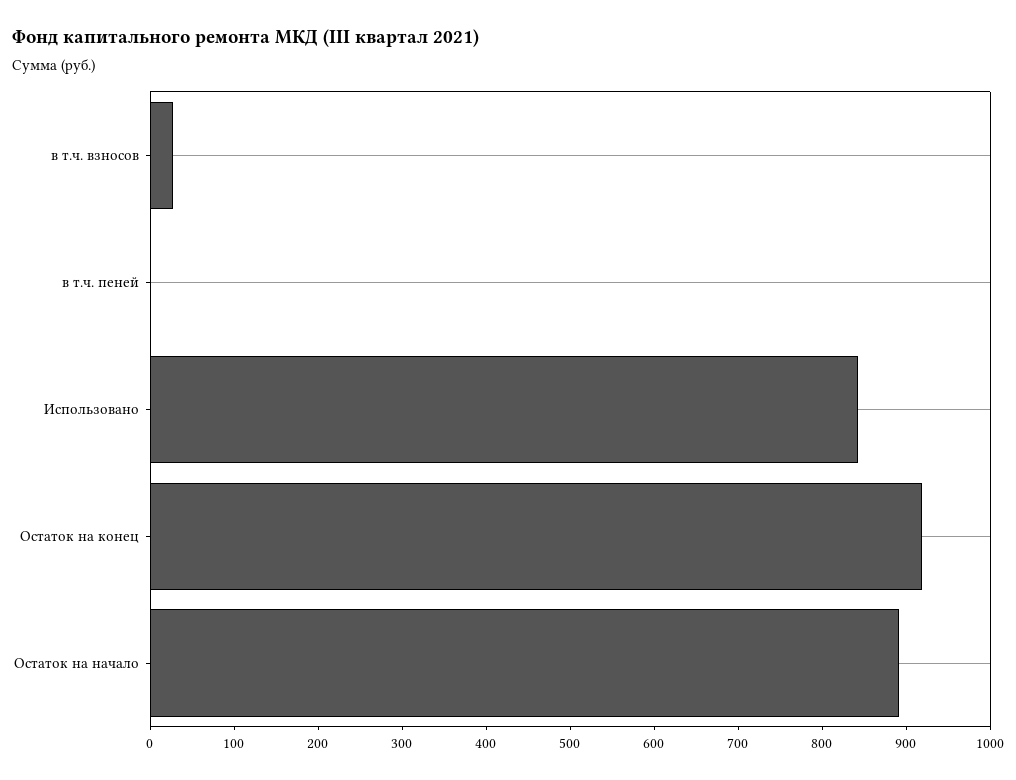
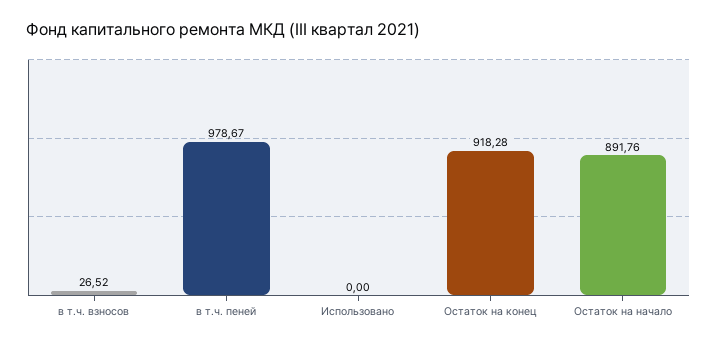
в т.ч. пеней: 0 -> 978.67
Использовано: 840 -> 0

